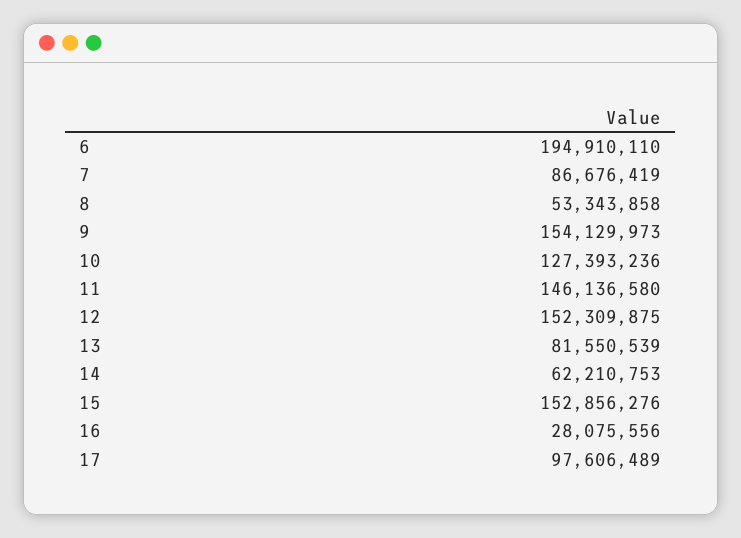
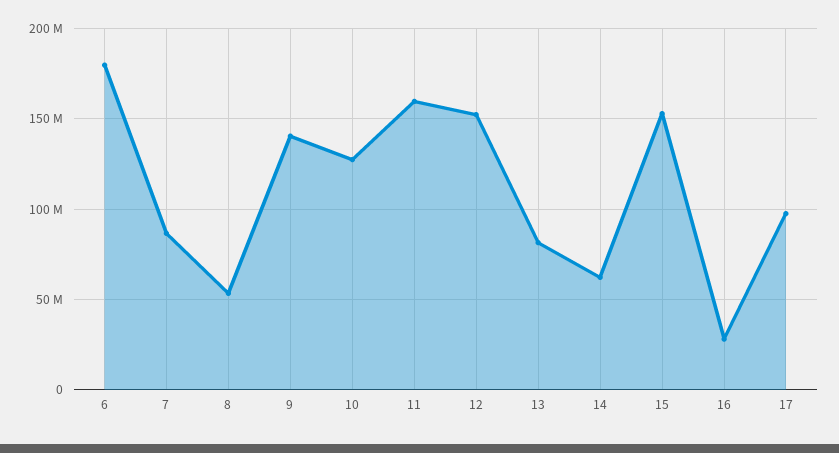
6: 194910110 -> 180000000
9: 154129973 -> 140000000
11: 146136580 -> 160000000

